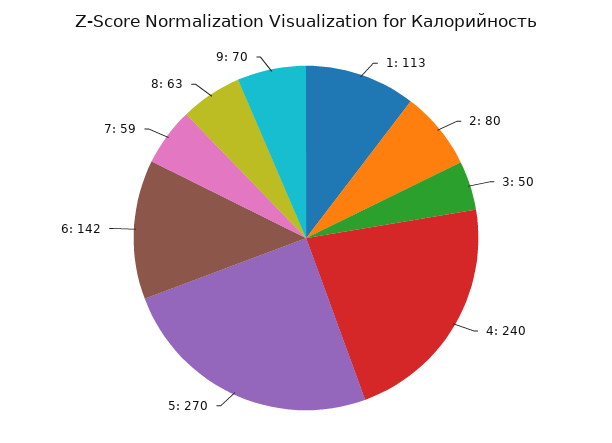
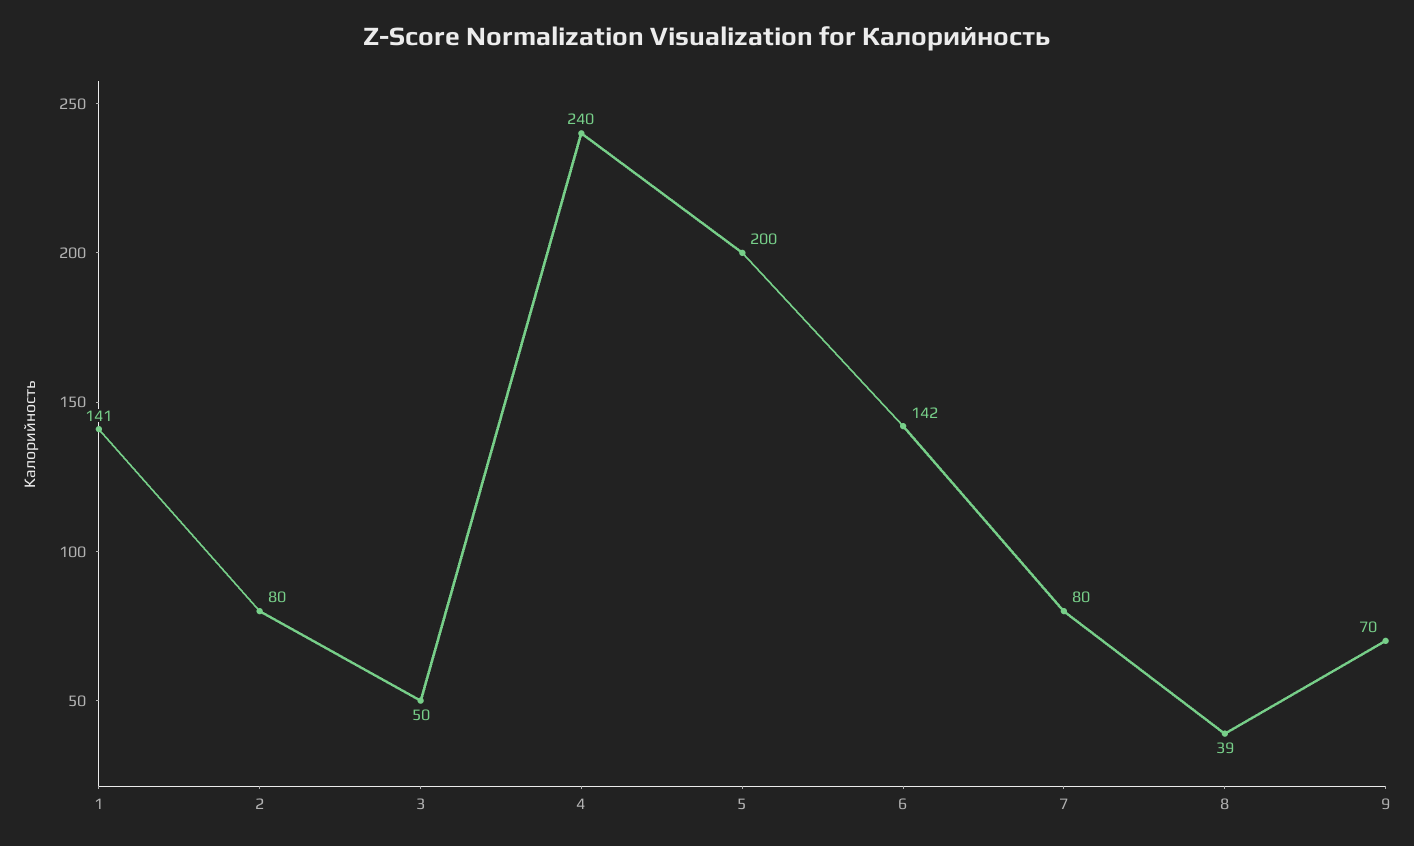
1: 113 -> 141
5: 270 -> 200
7: 59 -> 80
8: 63 -> 39

